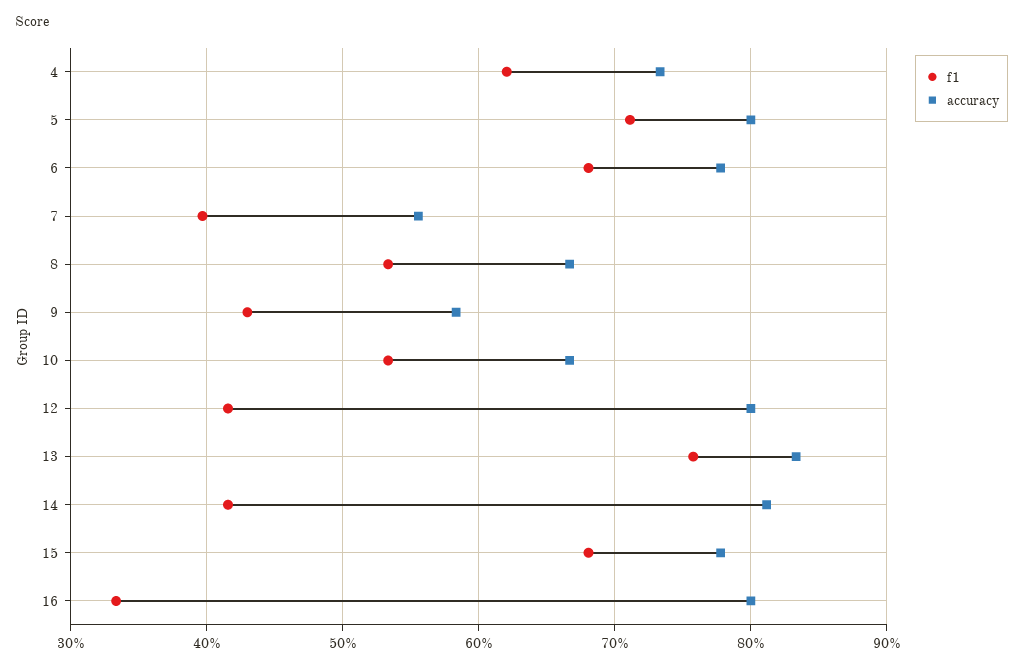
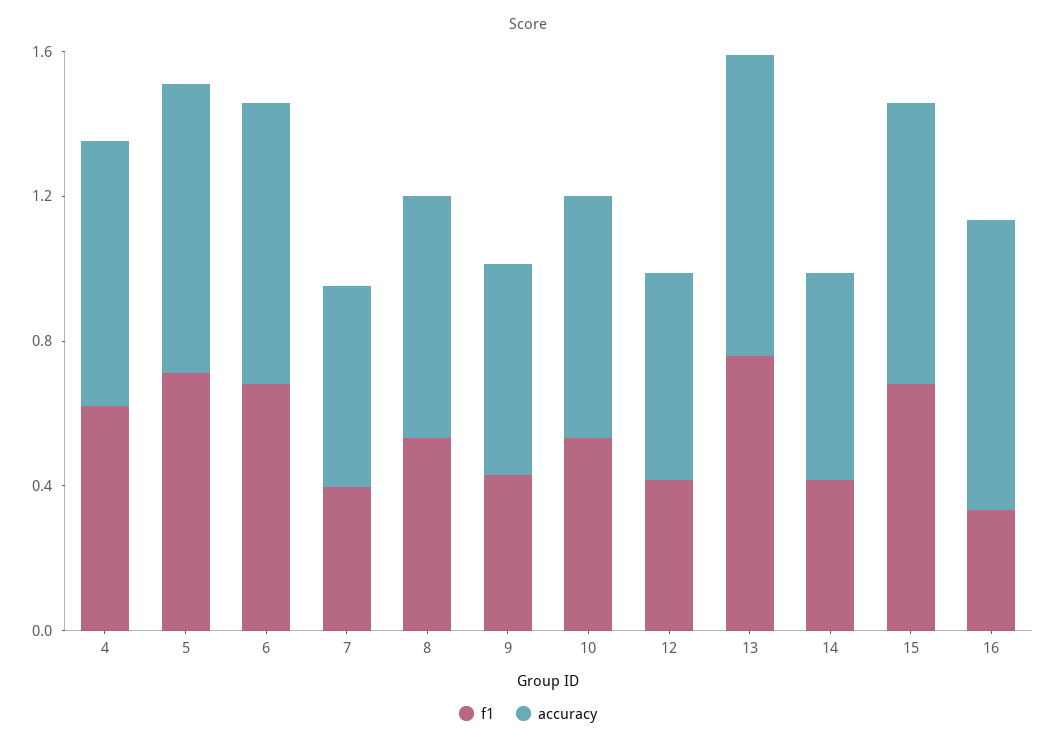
accuracy, 12: 0.8 -> 0.6
accuracy, 14: 0.81 -> 0.6

